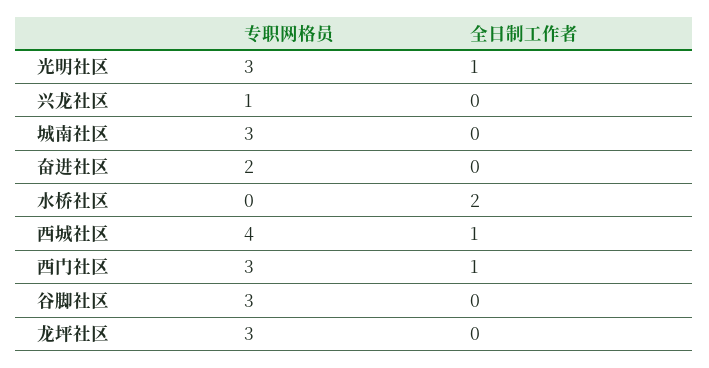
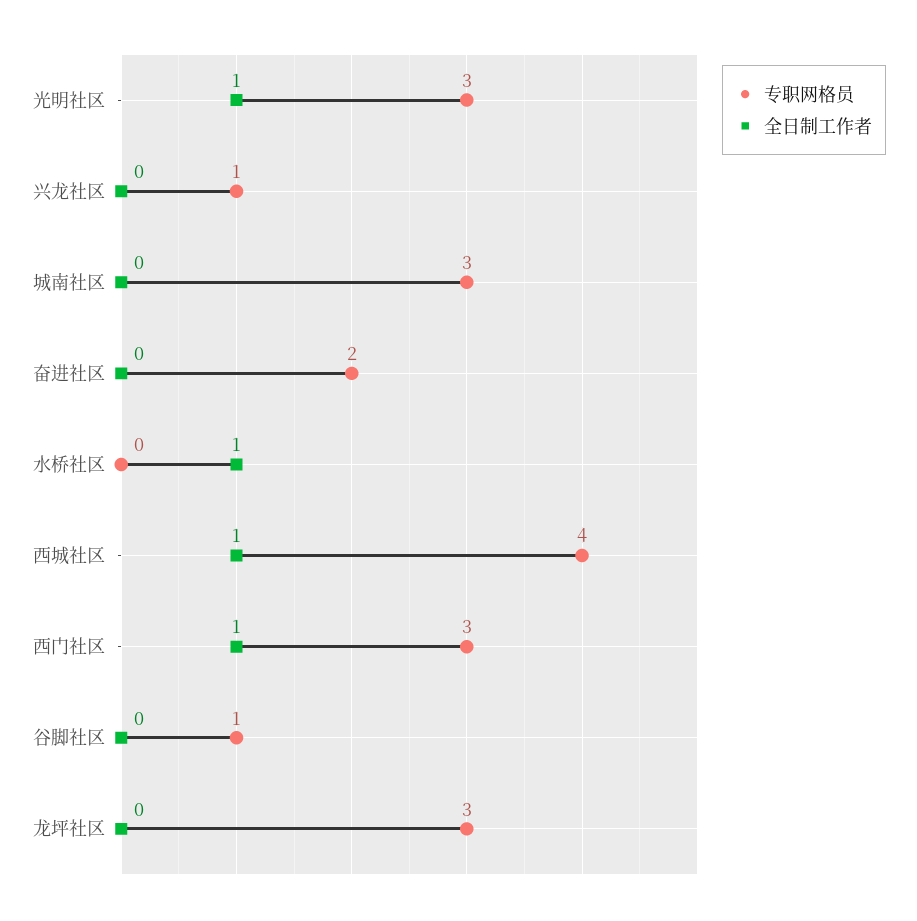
全日制工作者, 水桥社区: 2 -> 1
专职网格员, 谷脚社区: 3 -> 1

